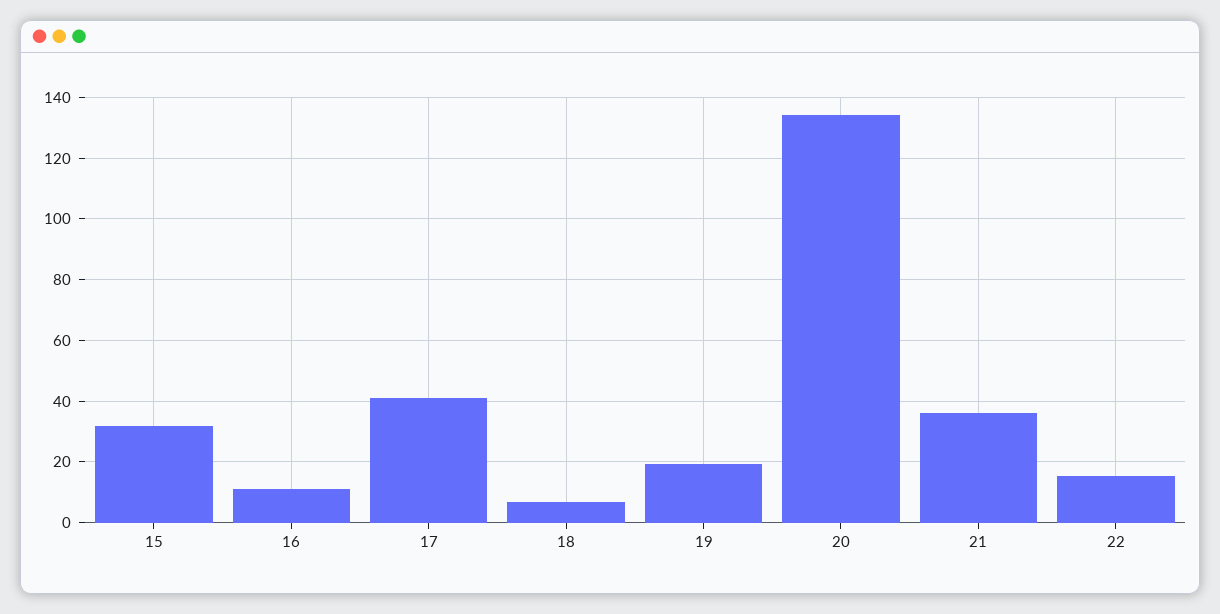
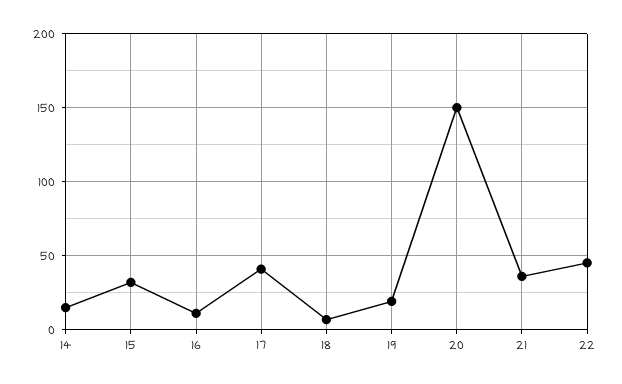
20: 134 -> 150
22: 16 -> 45
14: none -> 15

